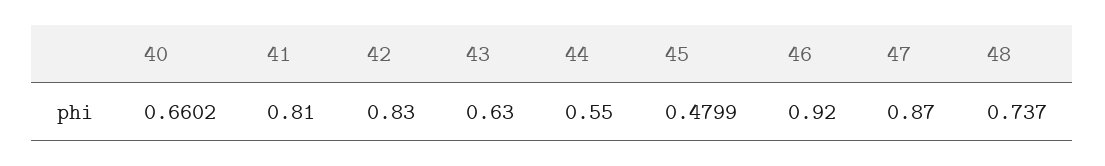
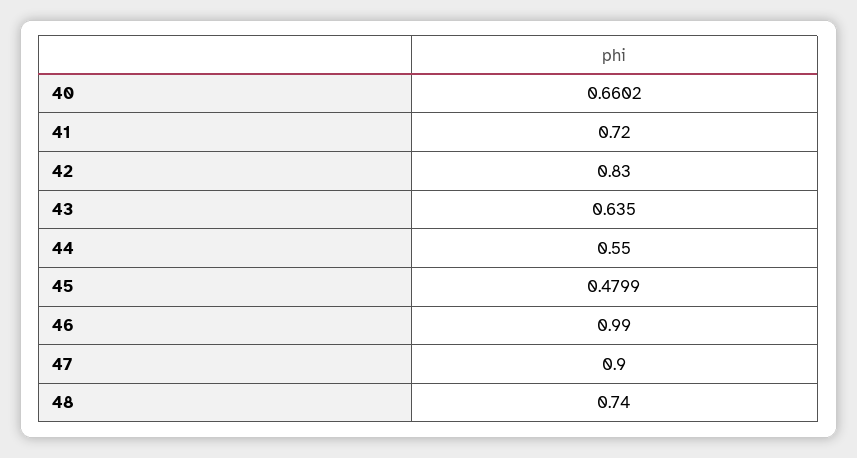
41: 0.81 -> 0.72
43: 0.63 -> 0.635
46: 0.92 -> 0.99
47: 0.87 -> 0.9
48: 0.737 -> 0.74

